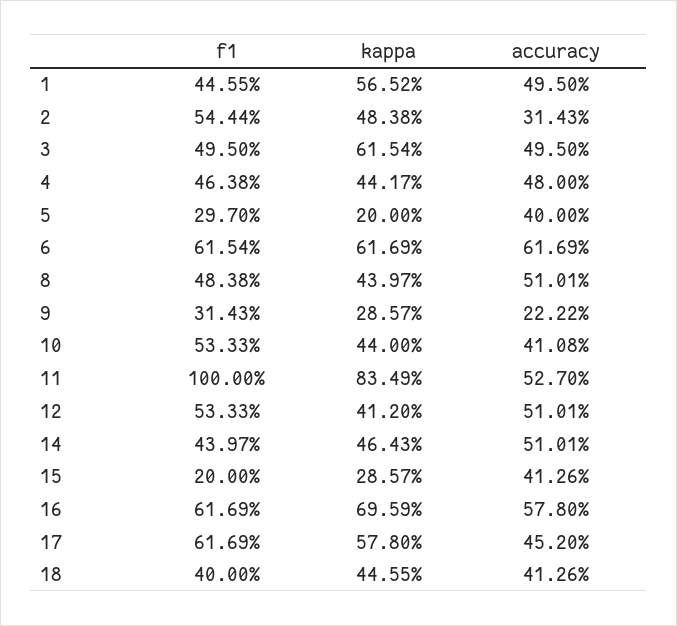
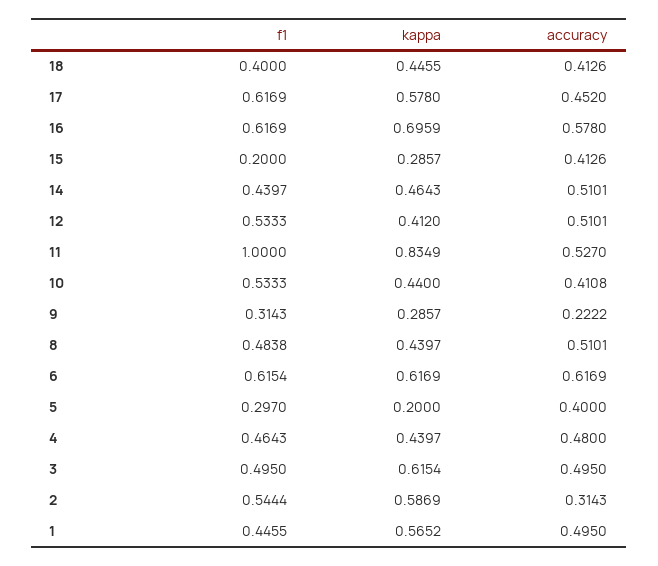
kappa, 2: 0.4838 -> 0.5869
f1, 4: 0.4638 -> 0.4643
kappa, 4: 0.4417 -> 0.4397

